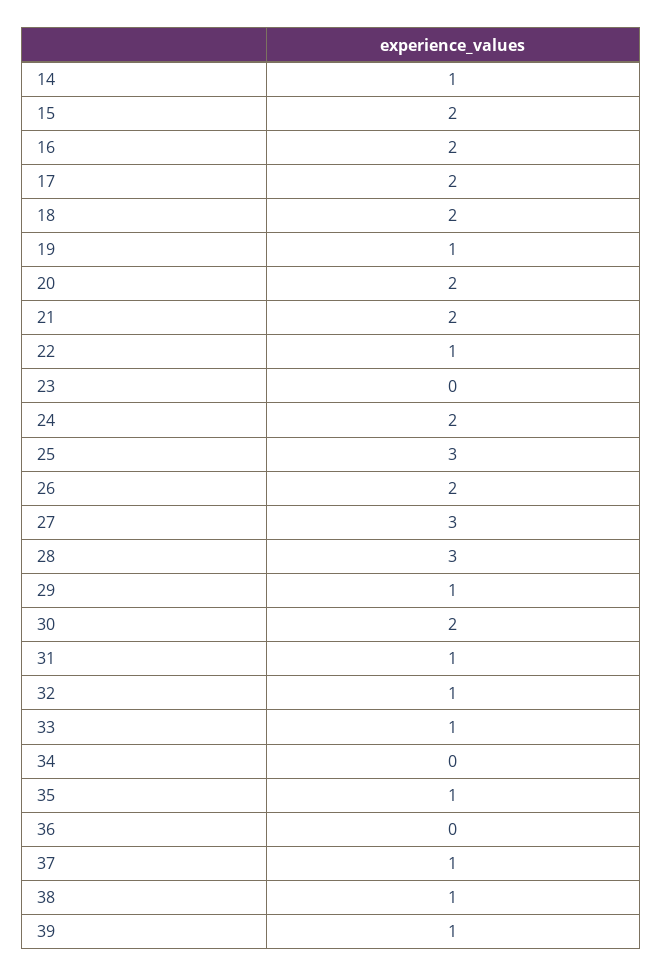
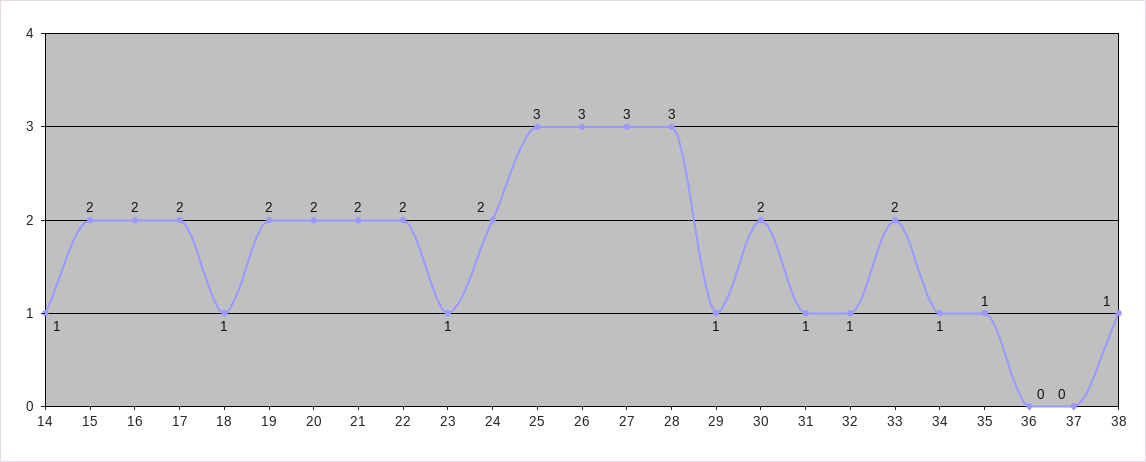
18: 2 -> 1
19: 1 -> 2
22: 1 -> 2
23: 0 -> 1
26: 2 -> 3
33: 1 -> 2
34: 0 -> 1
37: 1 -> 0
39: 1 -> none

